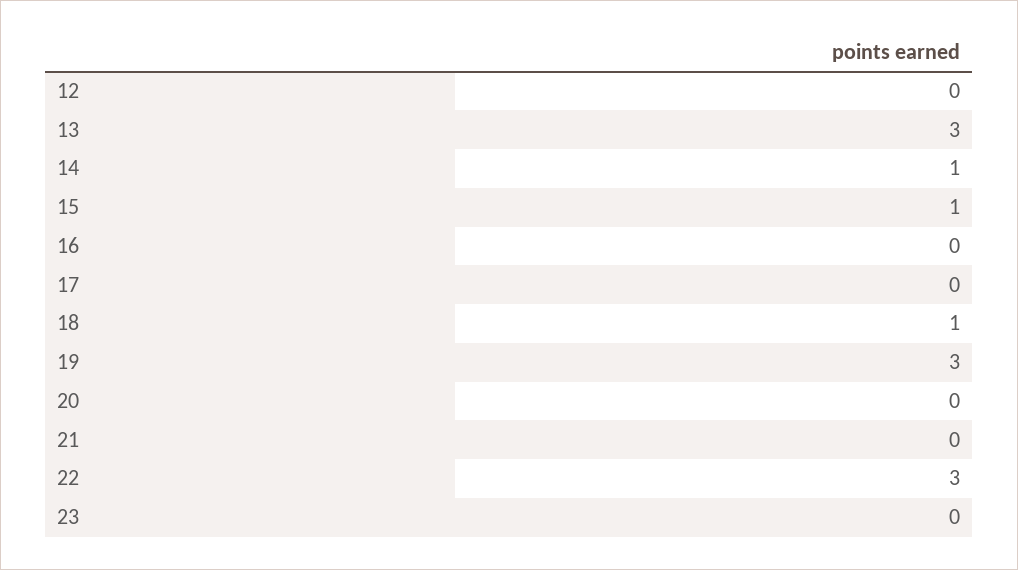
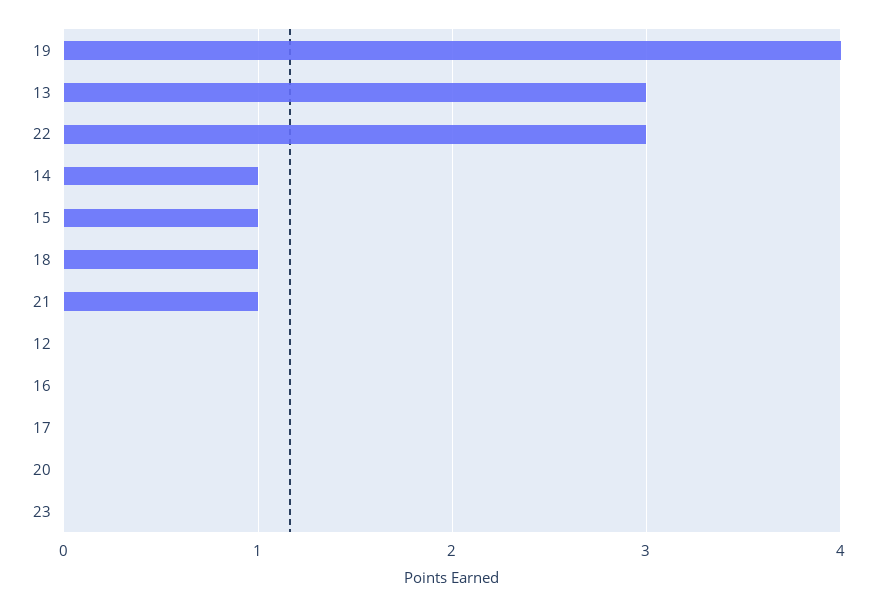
19: 3 -> 4
21: 0 -> 1

